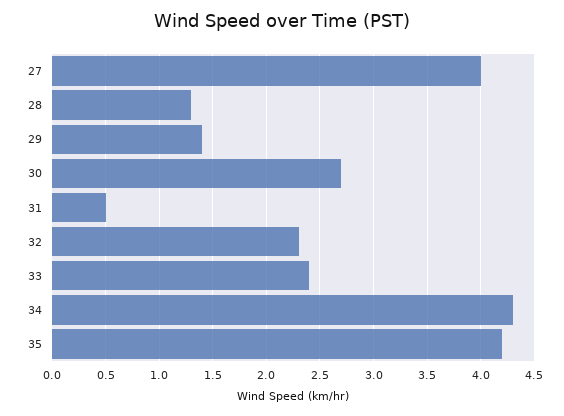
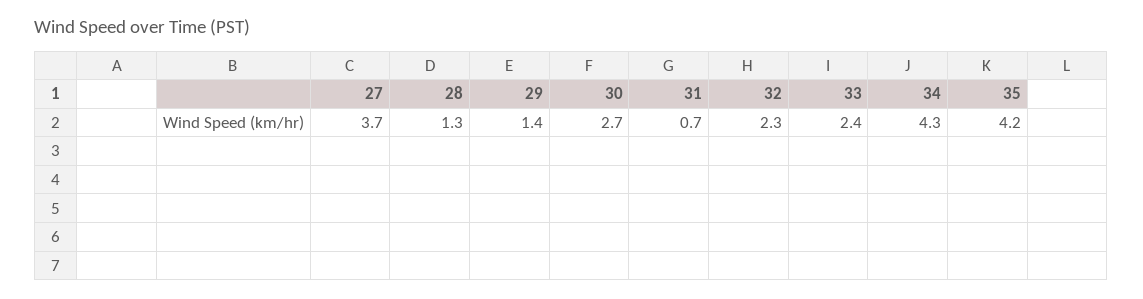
27: 4 -> 3.7
31: 0.5 -> 0.7

